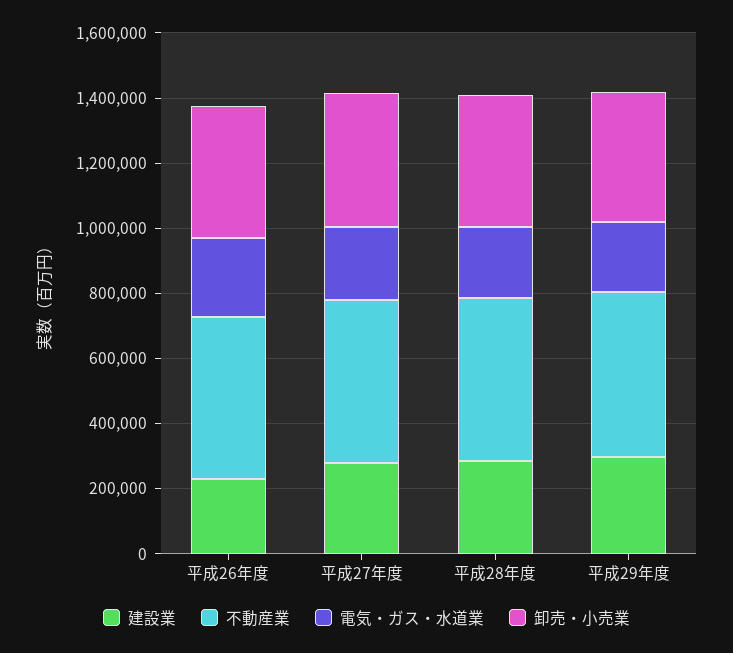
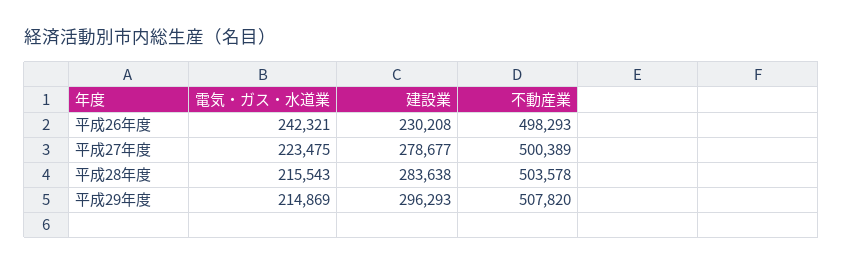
卸売・小売業, 平成26年度: 400000 -> none
卸売・小売業, 平成27年度: 400000 -> none
卸売・小売業, 平成28年度: 400000 -> none
卸売・小売業, 平成29年度: 400000 -> none

